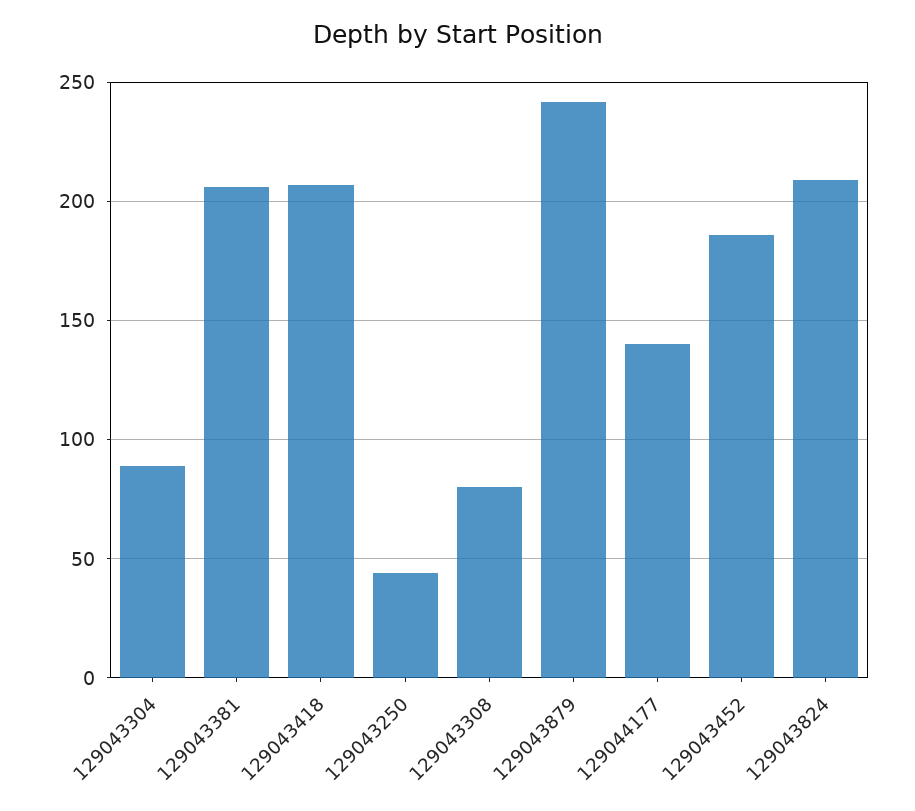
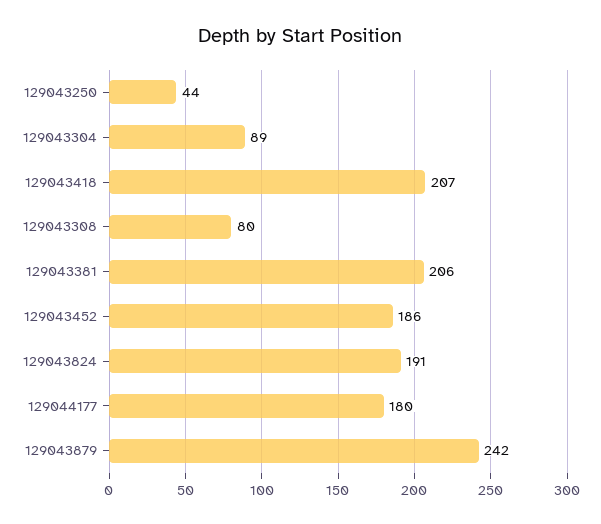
129044177: 140 -> 180
129043824: 210 -> 191

